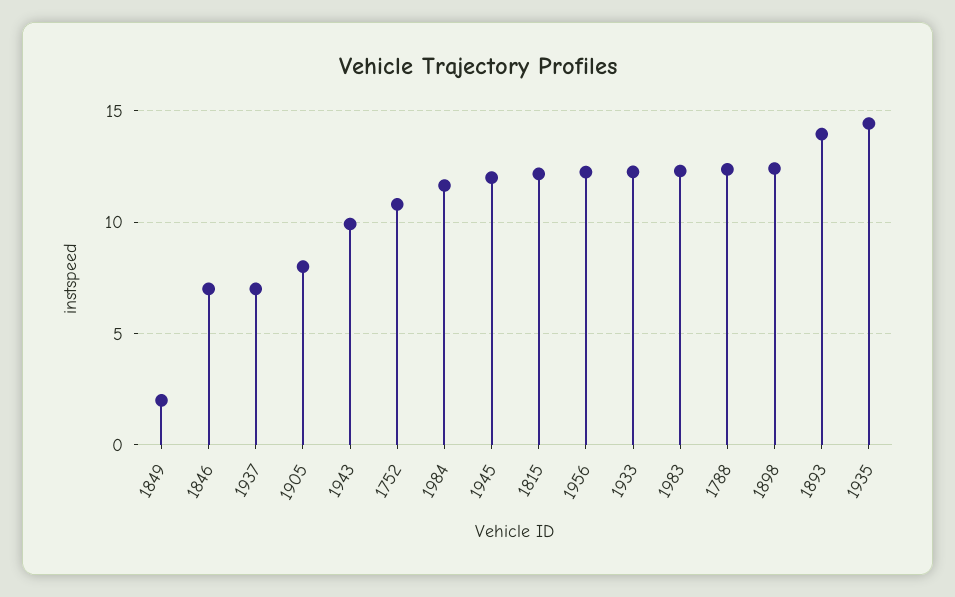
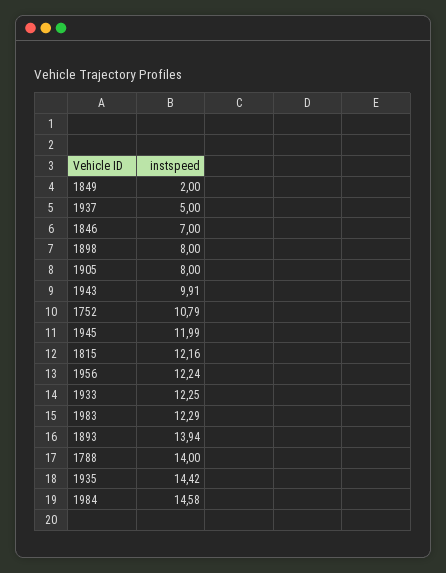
1937: 7 -> 5
1984: 11.5 -> 14.58
1788: 12.5 -> 14
1898: 12.5 -> 8

